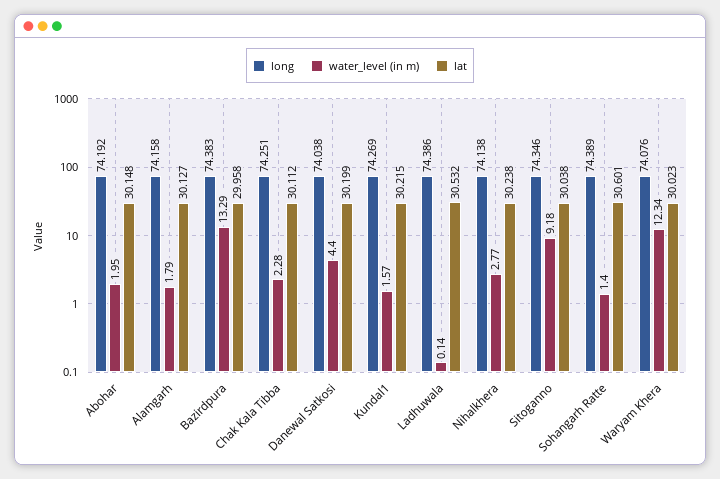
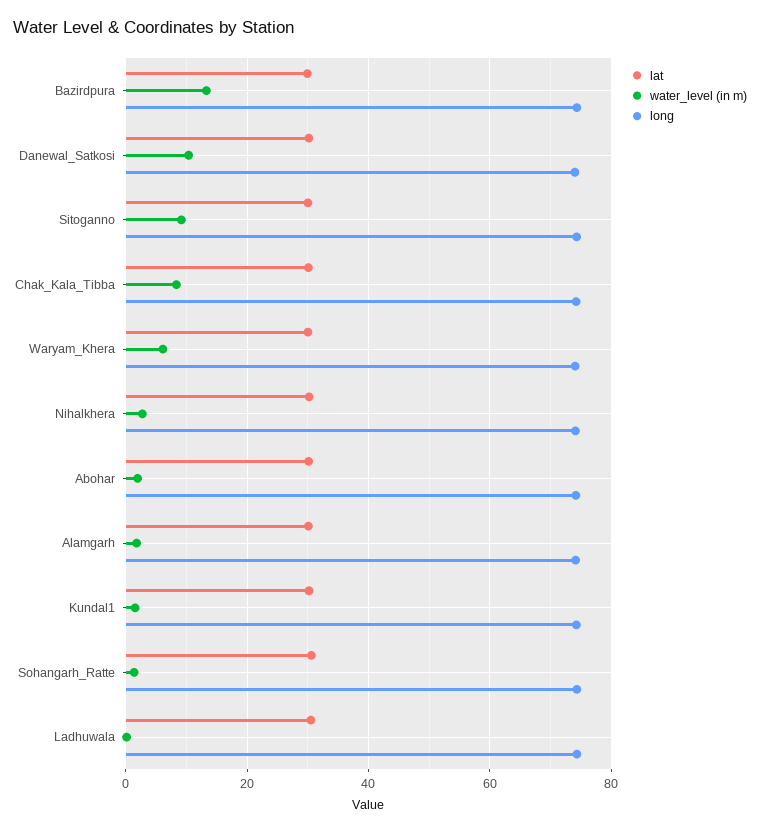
water_level (in m), Chak Kala Tibba: 2.28 -> 8
water_level (in m), Danewal Satkosi: 4.4 -> 10
water_level (in m), Waryam Khera: 12.34 -> 6

